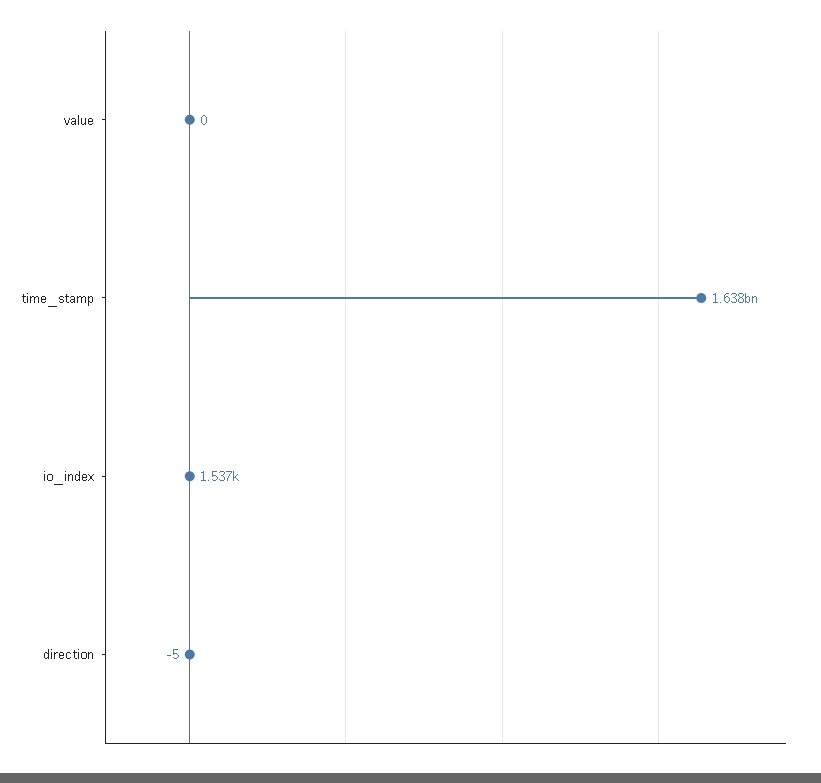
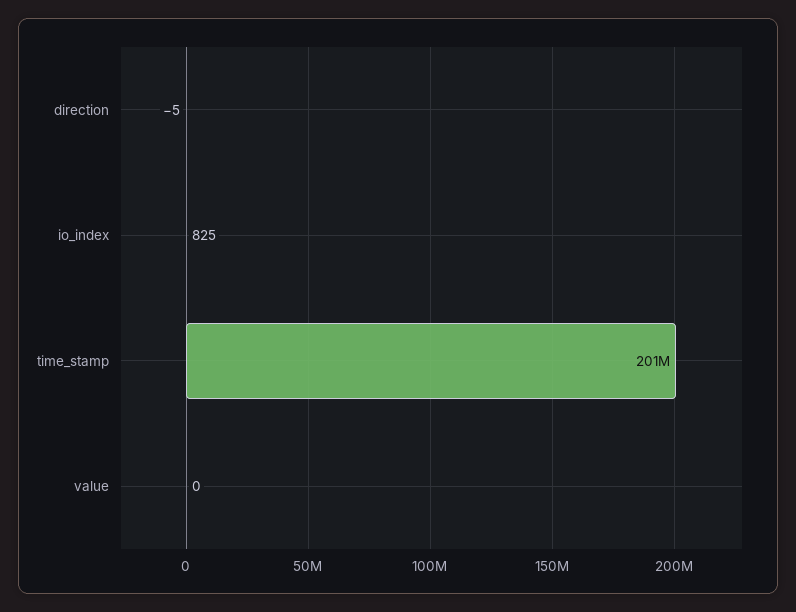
time_stamp: 1638000000 -> 201000000
io_index: 1537 -> 825

